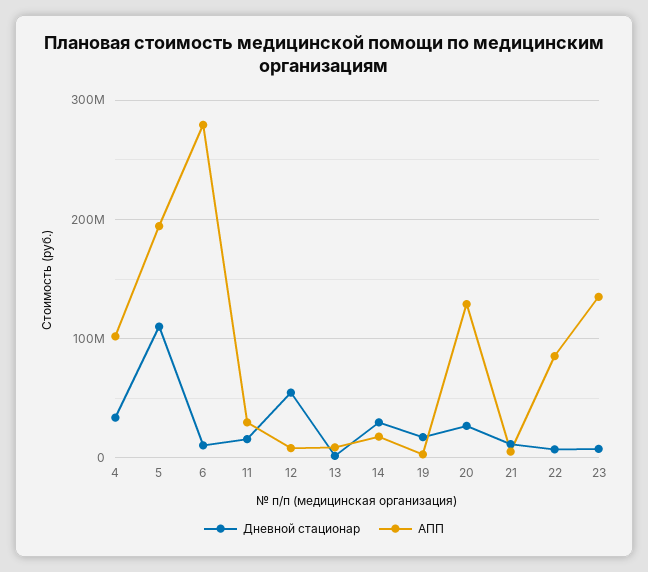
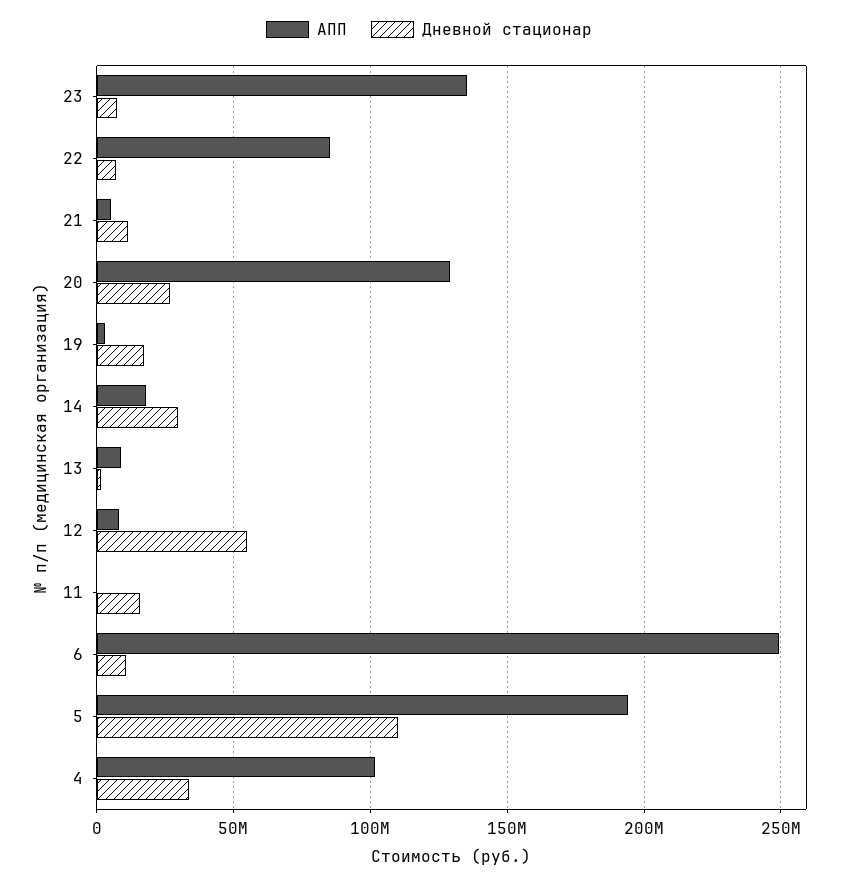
АПП, 6: 280000000 -> 250000000
АПП, 11: 30000000 -> 0

